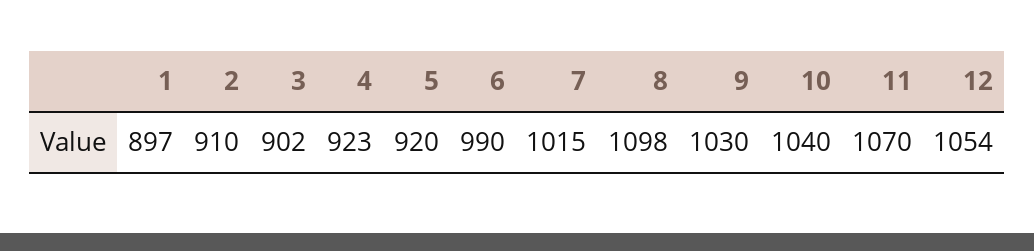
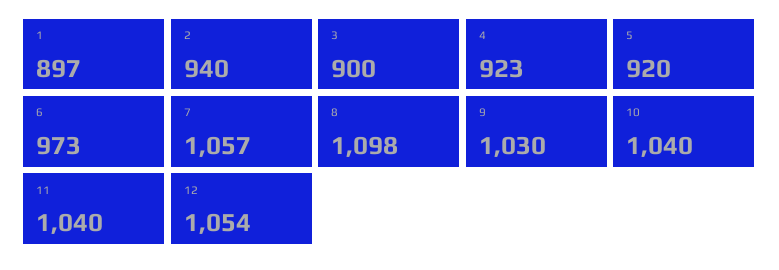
2: 910 -> 940
3: 902 -> 900
6: 990 -> 973
7: 1015 -> 1057
11: 1070 -> 1040

